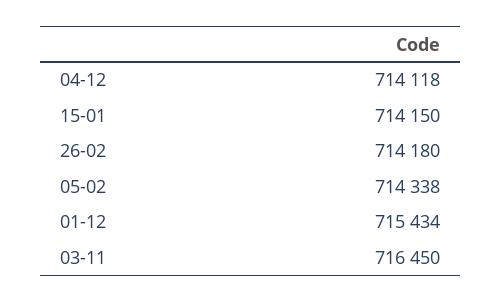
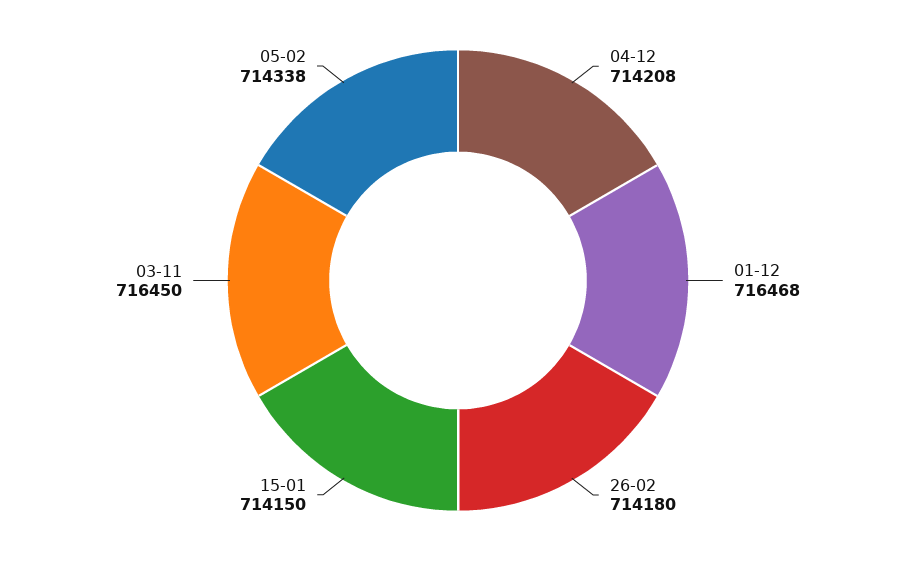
04-12: 714118 -> 714208
01-12: 715434 -> 716468

